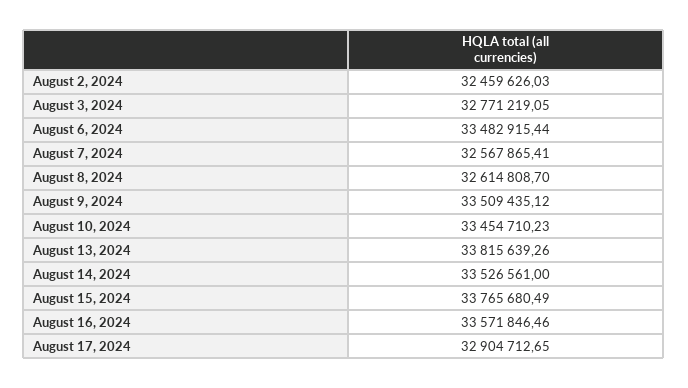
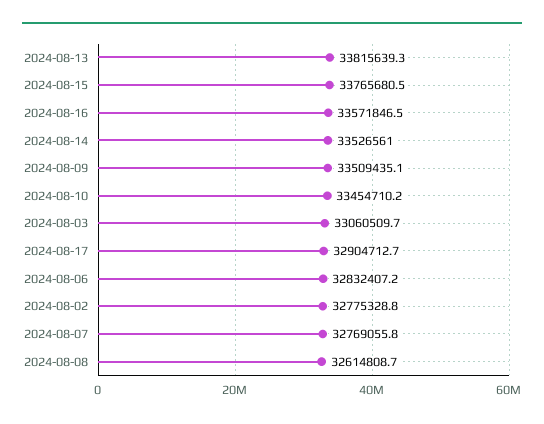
August 2, 2024: 32459626.03 -> 32775328.8
August 3, 2024: 32771219.05 -> 33060509.7
August 6, 2024: 33482915.44 -> 32832407.2
August 7, 2024: 32567865.41 -> 32769055.8

